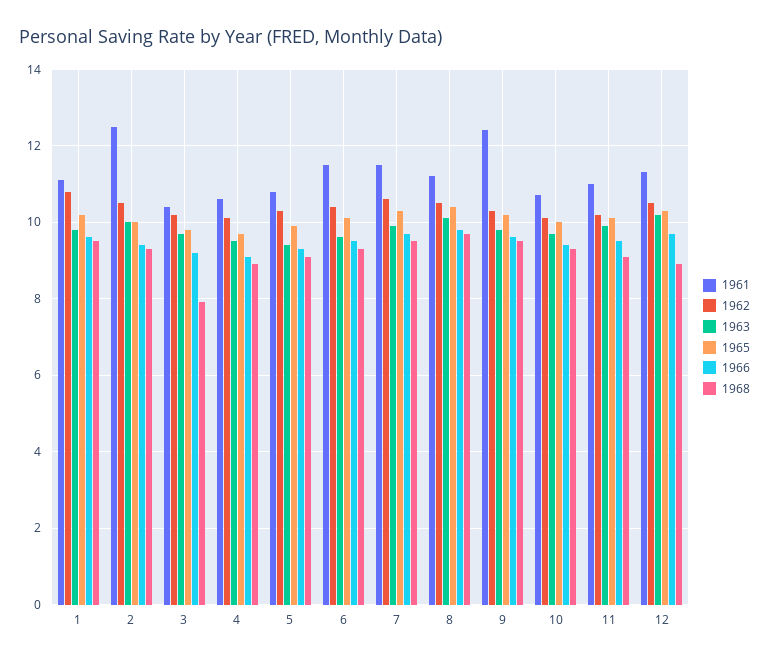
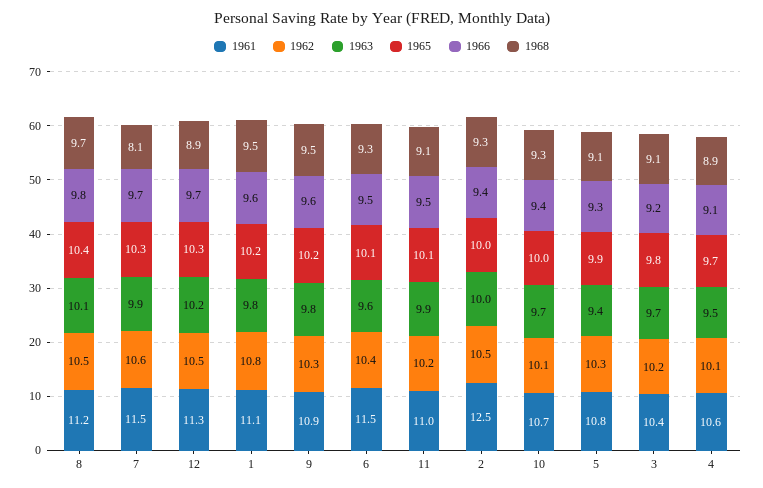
1968, 3: 8 -> 9.1
1968, 7: 9.5 -> 8.1
1961, 9: 12.5 -> 10.9

